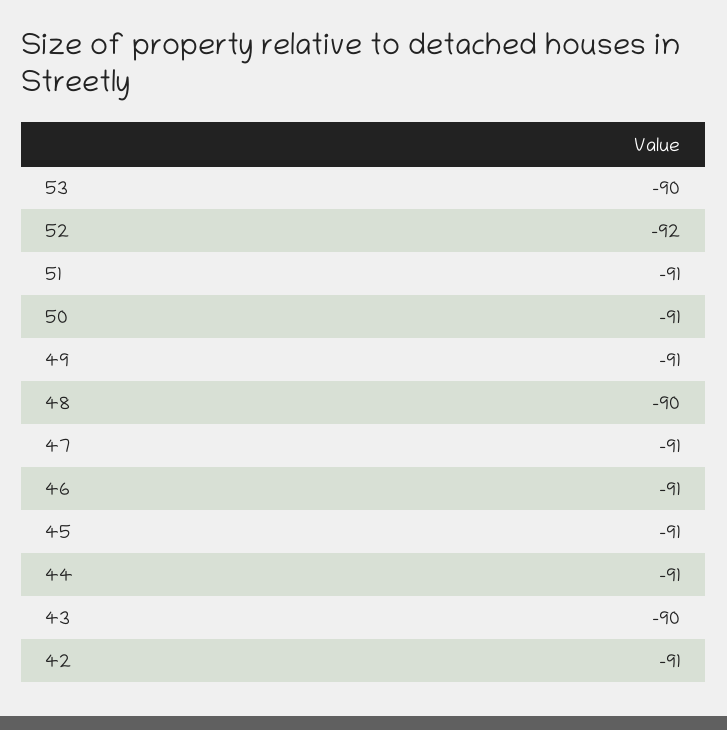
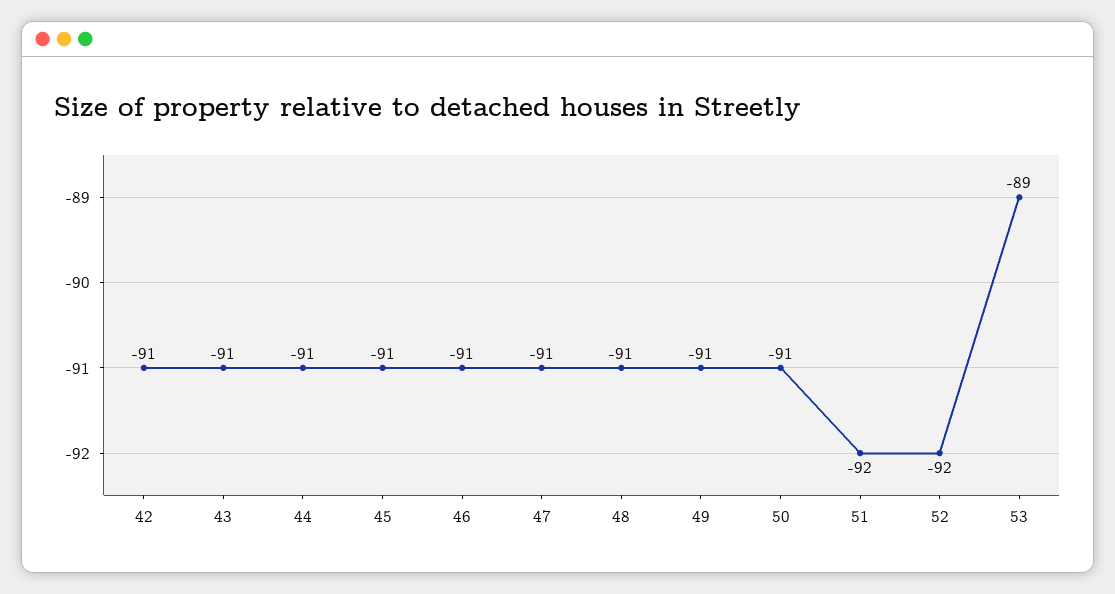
53: -90 -> -89
51: -91 -> -92
48: -90 -> -91
43: -90 -> -91

